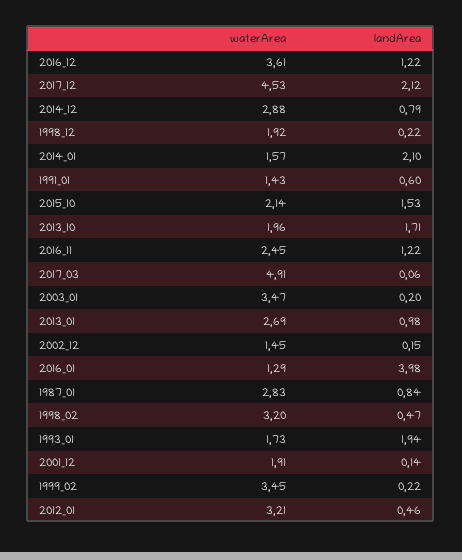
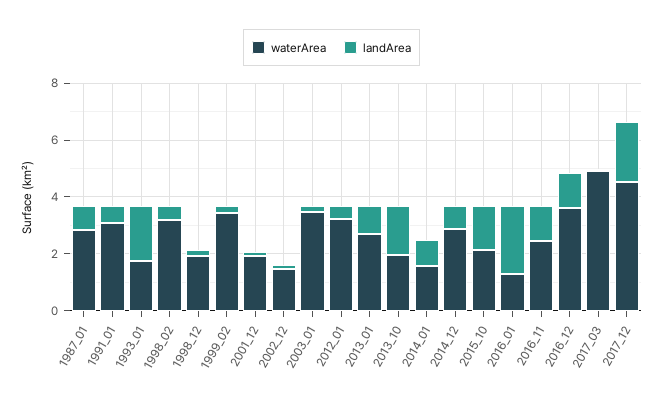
landArea, 2014_01: 2.1 -> 1
waterArea, 1991_01: 1.43 -> 3
landArea, 2016_01: 3.98 -> 2.5

